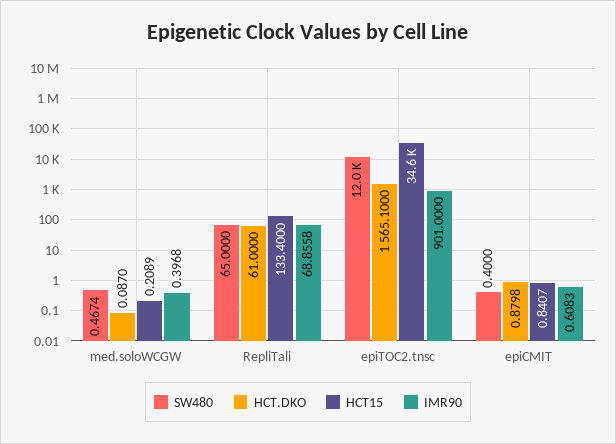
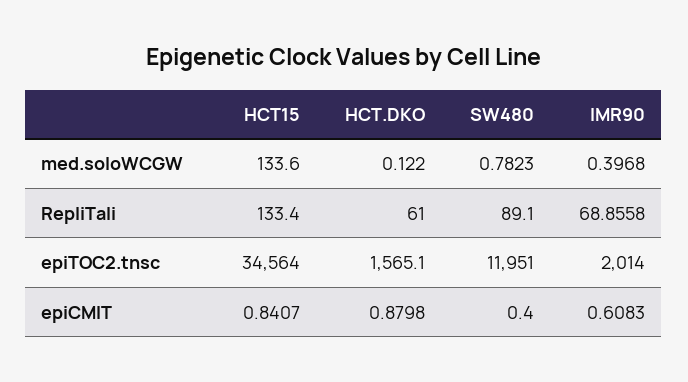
SW480, med.soloWCGW: 0.4674 -> 0.7823
HCT.DKO, med.soloWCGW: 0.087 -> 0.122
HCT15, med.soloWCGW: 0.2089 -> 133.6
SW480, RepliTali: 65 -> 89.1
IMR90, epiTOC2.tnsc: 901 -> 2014

